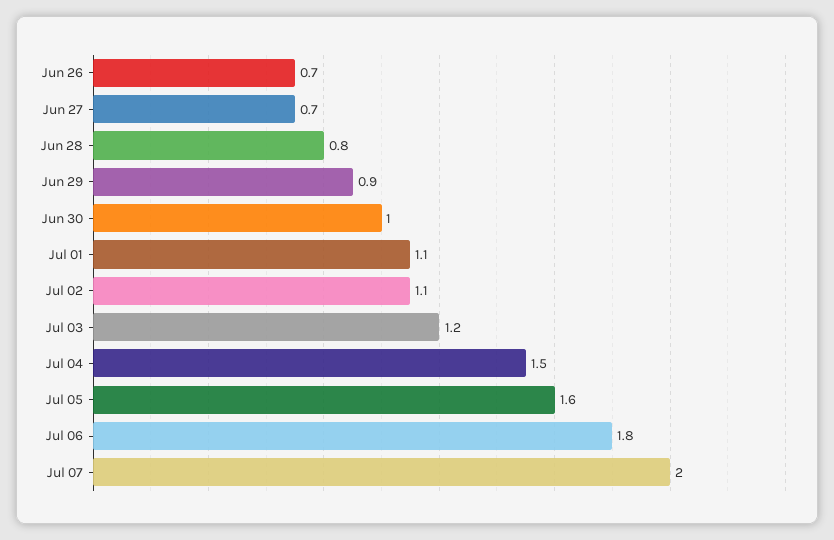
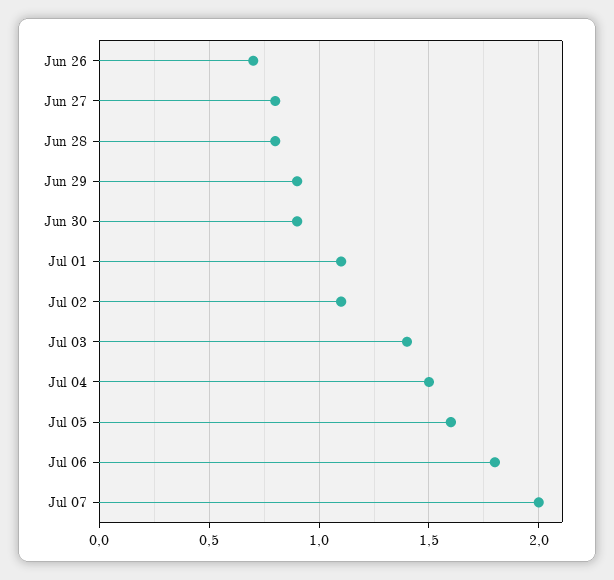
Jun 27: 0.7 -> 0.8
Jun 30: 1 -> 0.9
Jul 03: 1.2 -> 1.4

